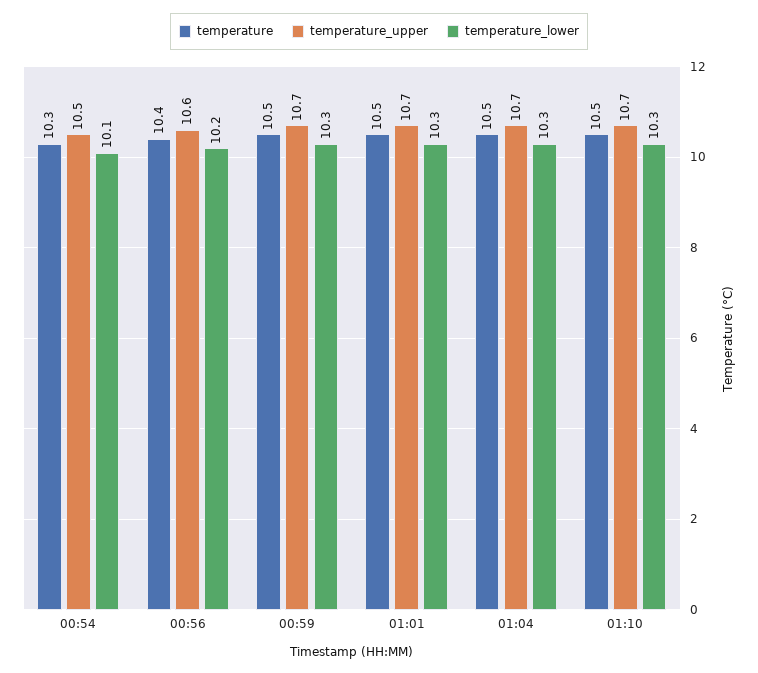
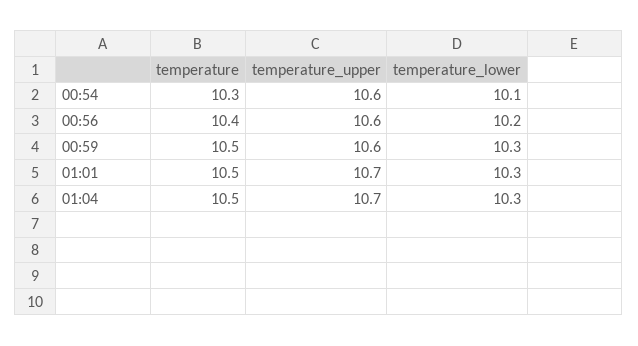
temperature_upper, 00:54: 10.5 -> 10.6
temperature_upper, 00:59: 10.7 -> 10.6
temperature, 01:10: 10.5 -> none
temperature_upper, 01:10: 10.7 -> none
temperature_lower, 01:10: 10.3 -> none

